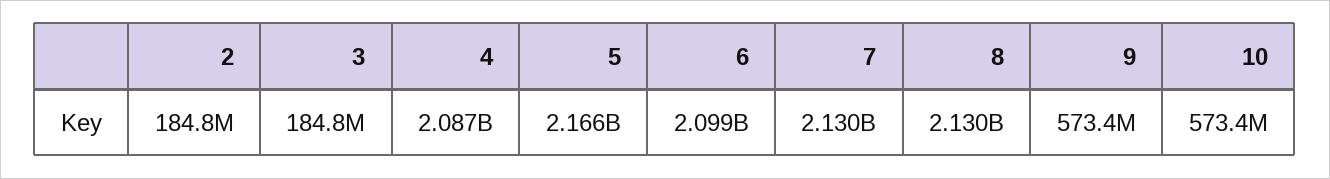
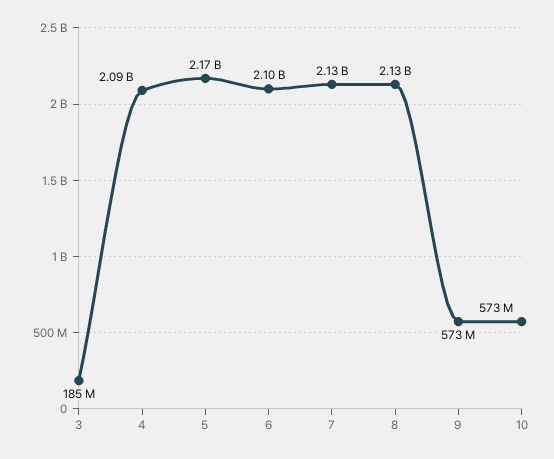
2: 184800000 -> none

